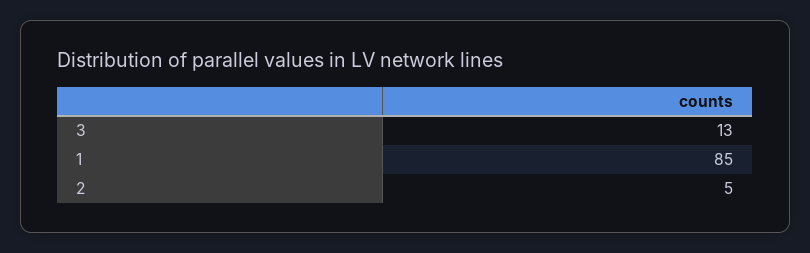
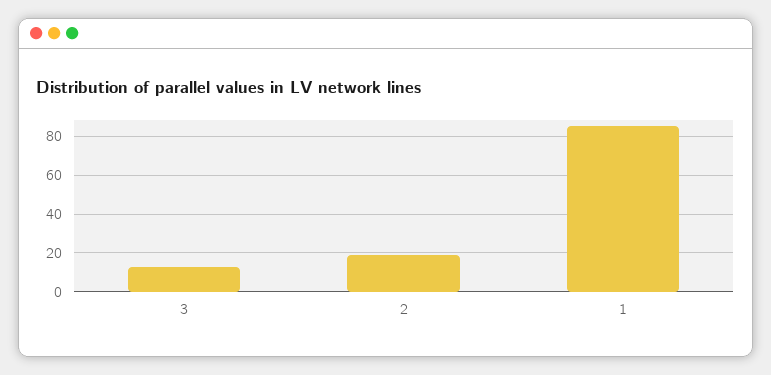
2: 5 -> 20

